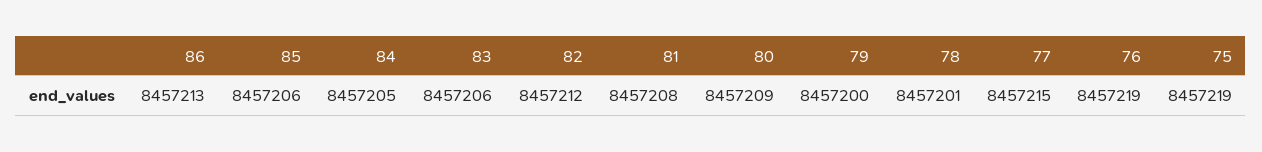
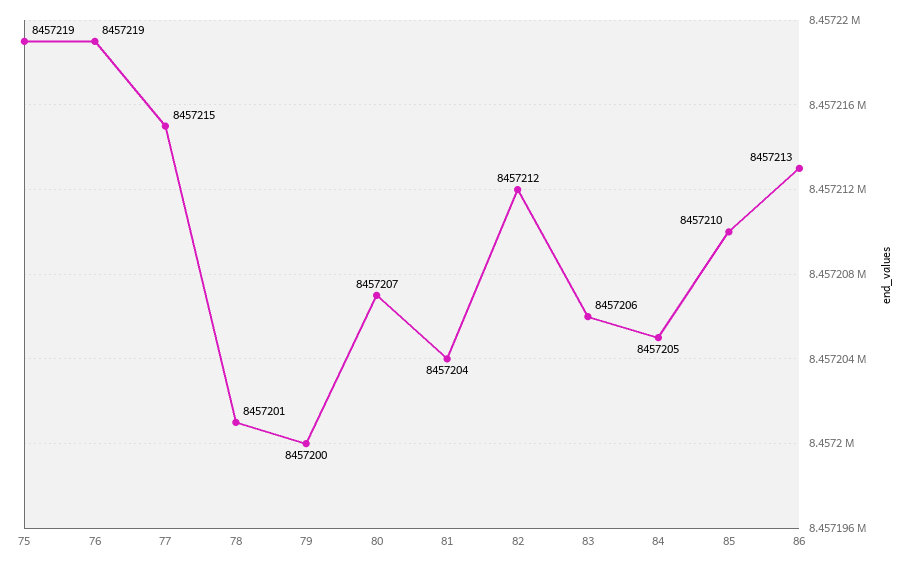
85: 8457206 -> 8457210
81: 8457208 -> 8457204
80: 8457209 -> 8457207

